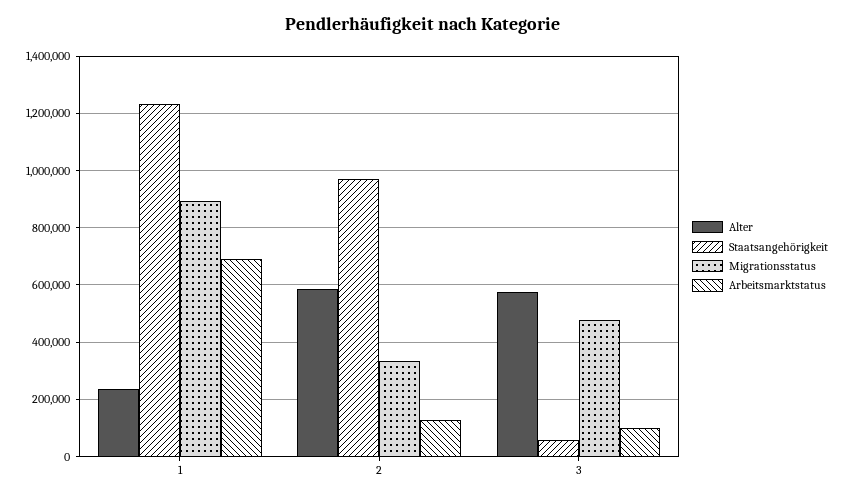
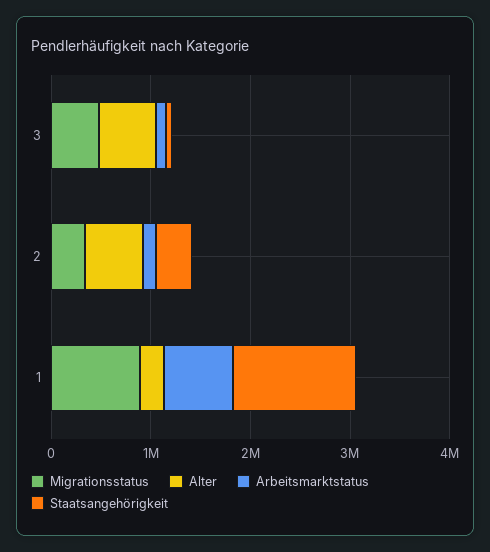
Staatsangehörigkeit, 2: 975000 -> 400000

